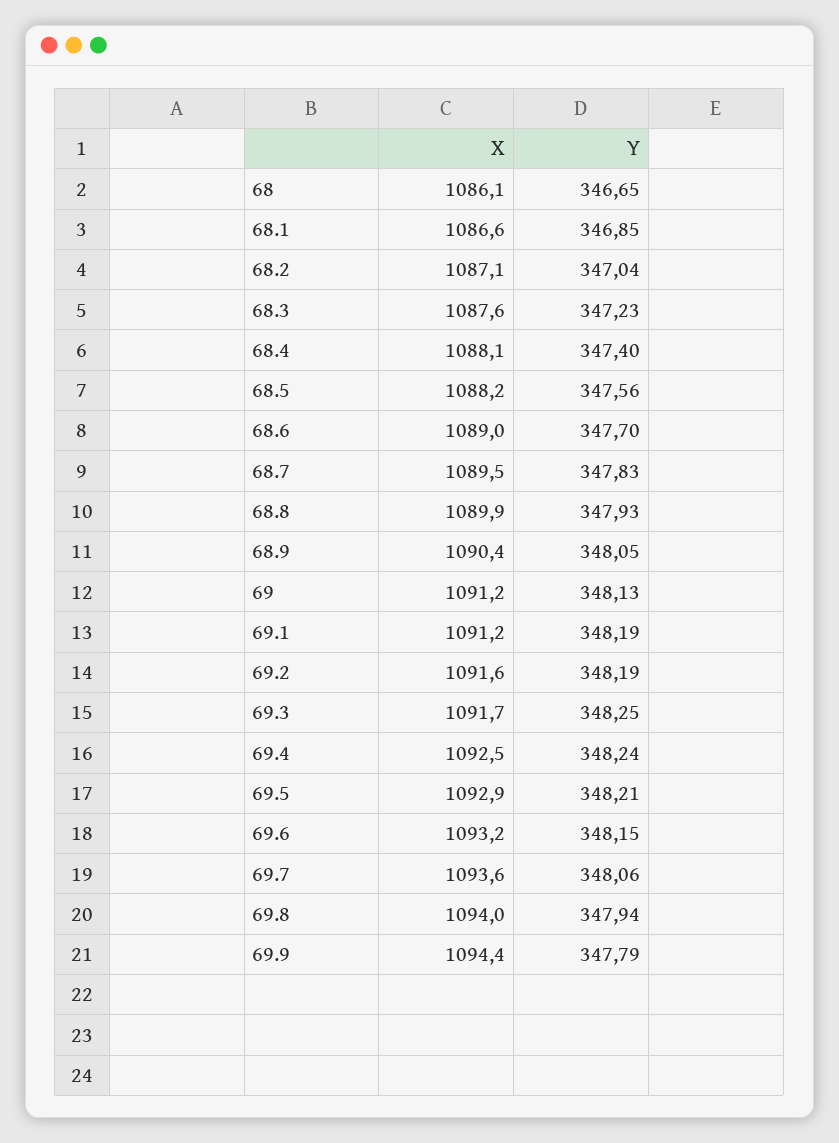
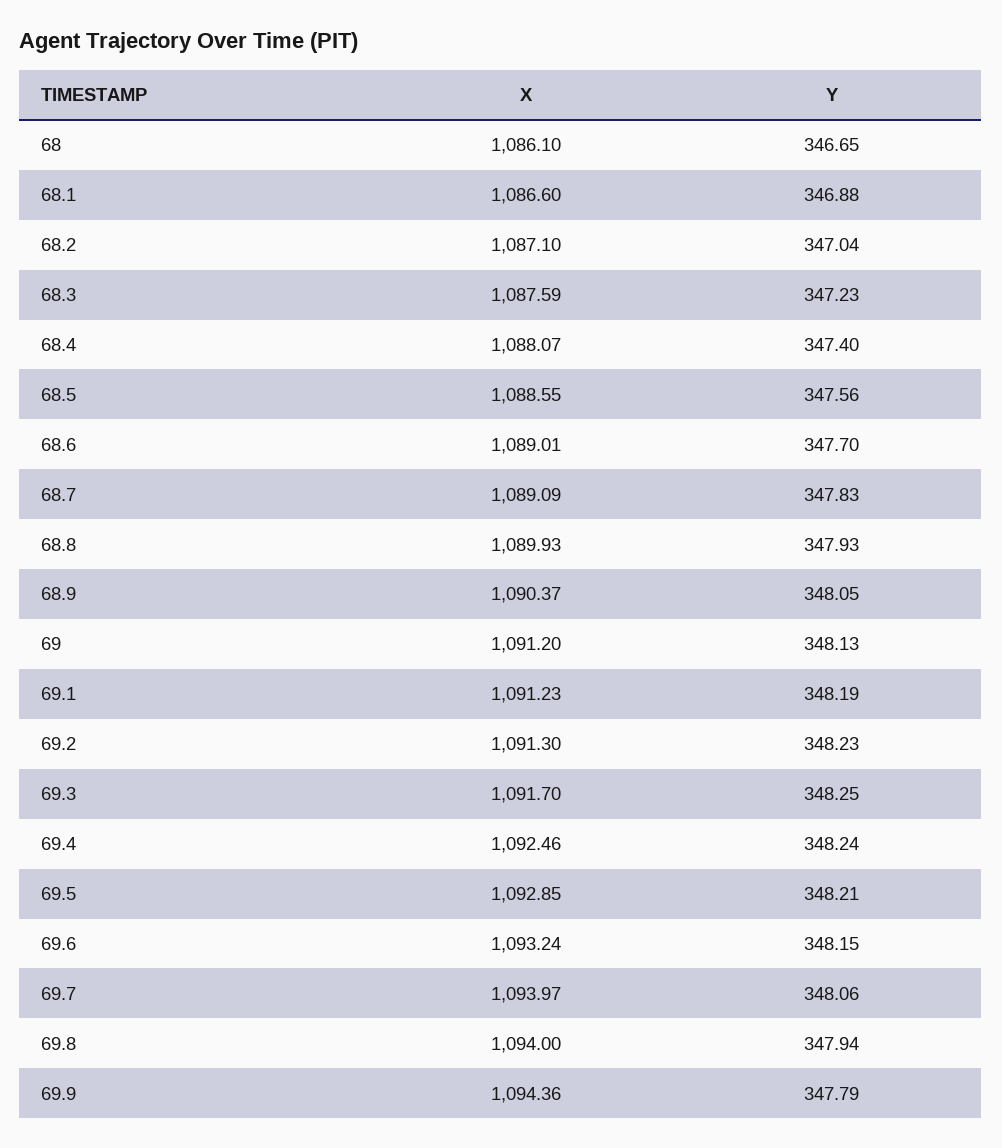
Y, 68.1: 346.85 -> 346.88
X, 68.5: 1088.2 -> 1088.55
X, 68.7: 1089.5 -> 1089.09
X, 69.2: 1091.6 -> 1091.3
Y, 69.2: 348.19 -> 348.23
X, 69.7: 1093.6 -> 1093.97

